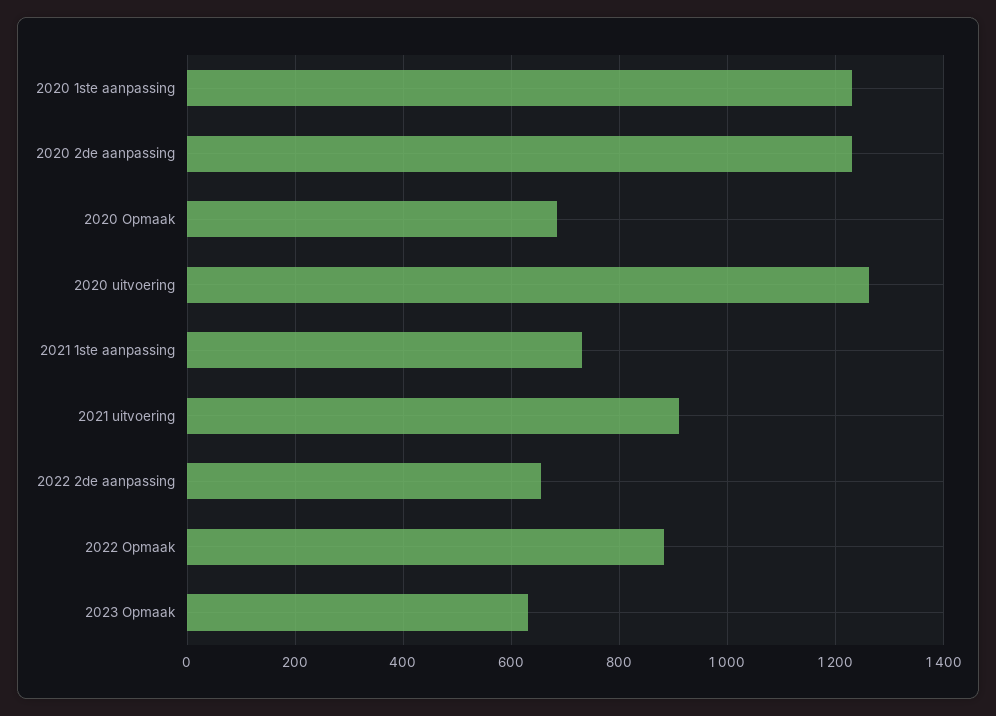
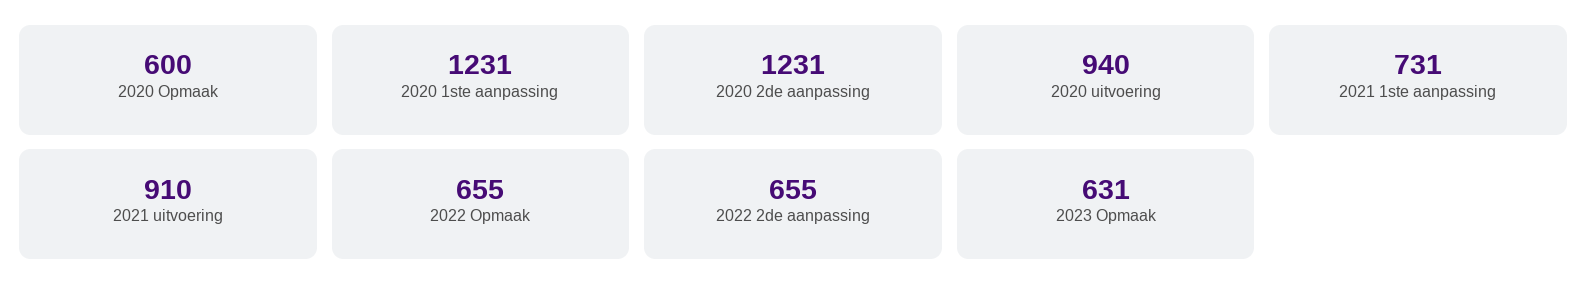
2020 Opmaak: 680 -> 600
2020 uitvoering: 1260 -> 940
2022 Opmaak: 880 -> 655

